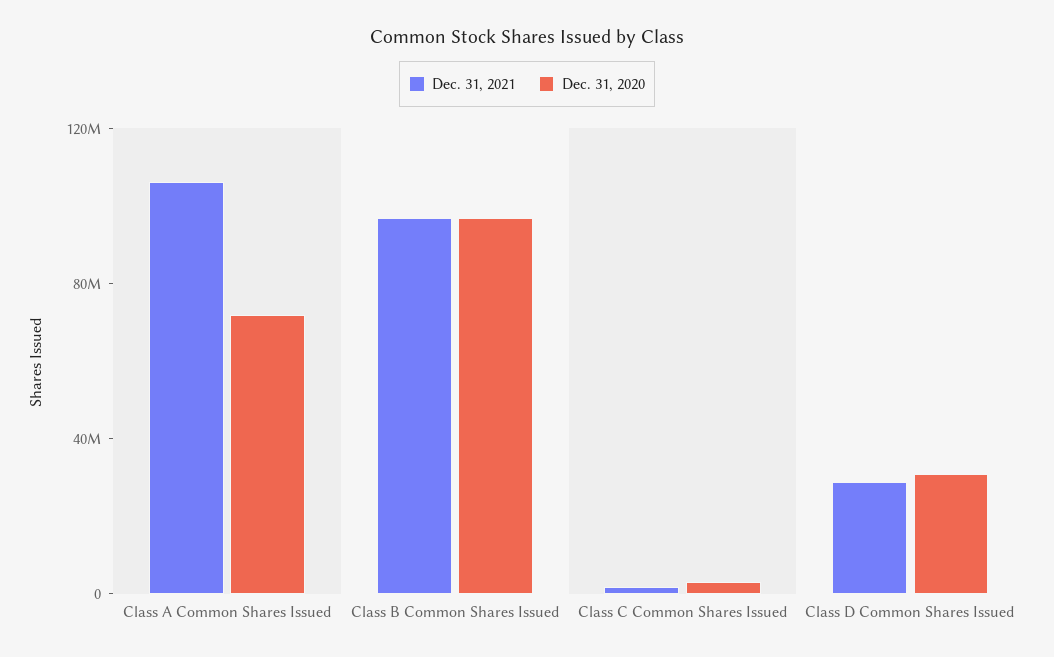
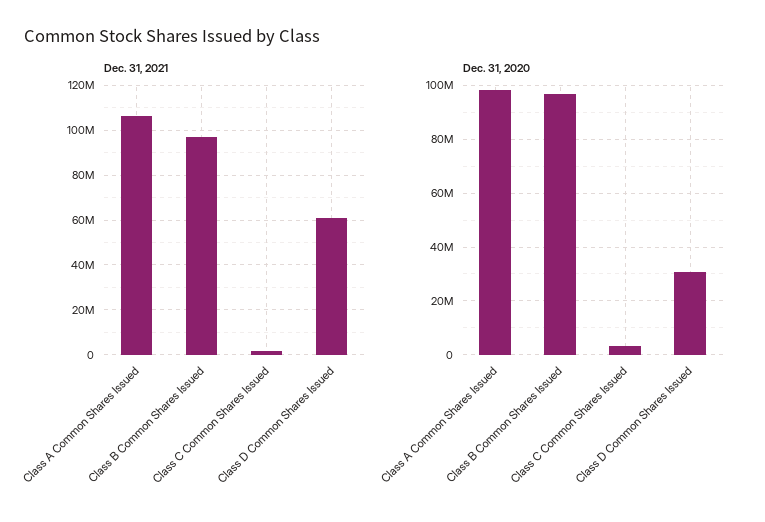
Dec. 31, 2020, Class A Common Shares Issued: 70000000 -> 97500000
Dec. 31, 2021, Class D Common Shares Issued: 30000000 -> 60000000

